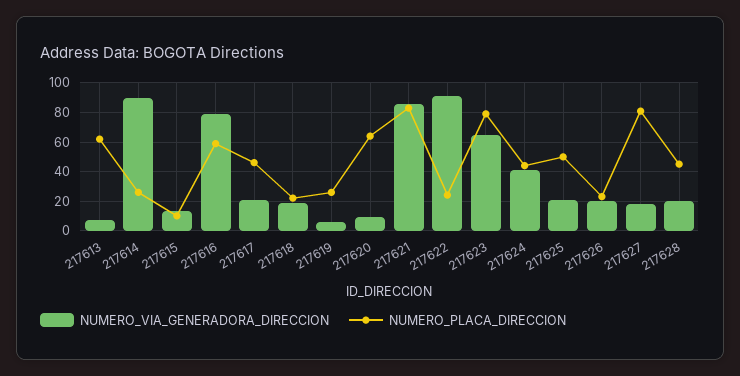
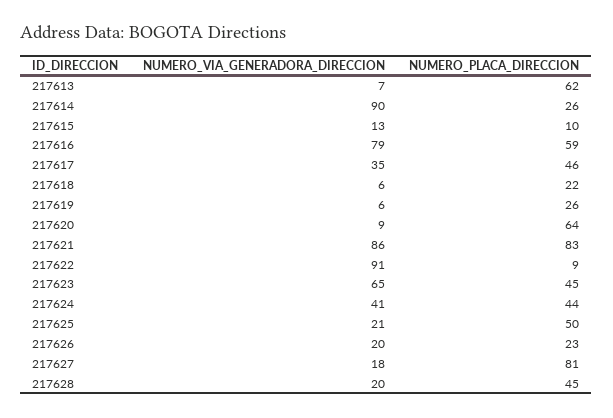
NUMERO_VIA_GENERADORA_DIRECCION, 217617: 20 -> 35
NUMERO_VIA_GENERADORA_DIRECCION, 217618: 20 -> 6
NUMERO_PLACA_DIRECCION, 217622: 25 -> 9
NUMERO_PLACA_DIRECCION, 217623: 80 -> 45

